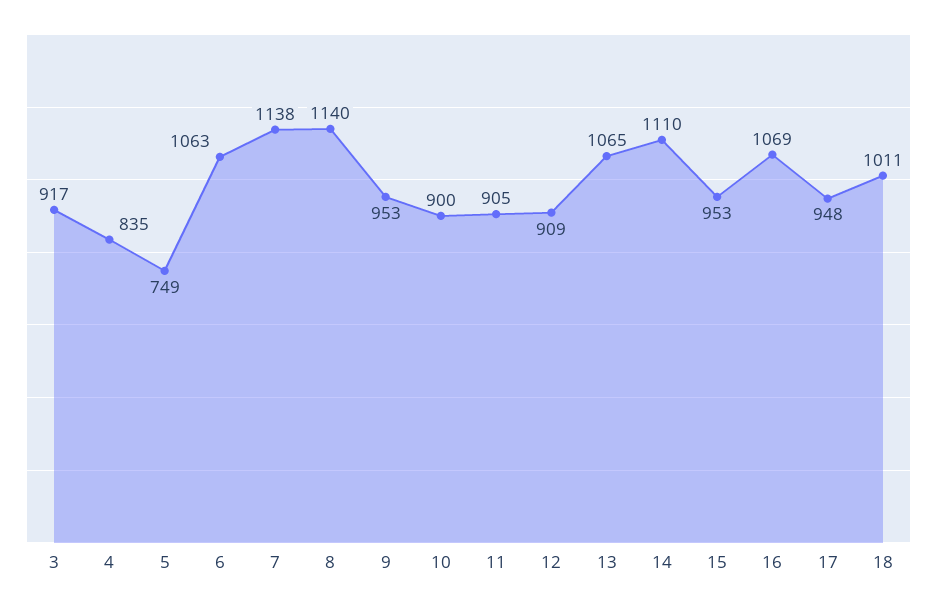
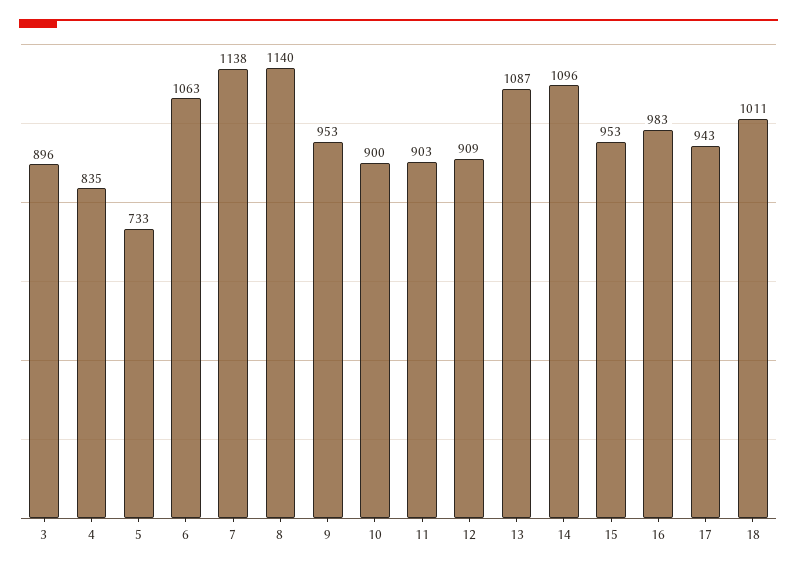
3: 917 -> 896
5: 749 -> 733
11: 905 -> 903
13: 1065 -> 1087
14: 1110 -> 1096
16: 1069 -> 983
17: 948 -> 943

